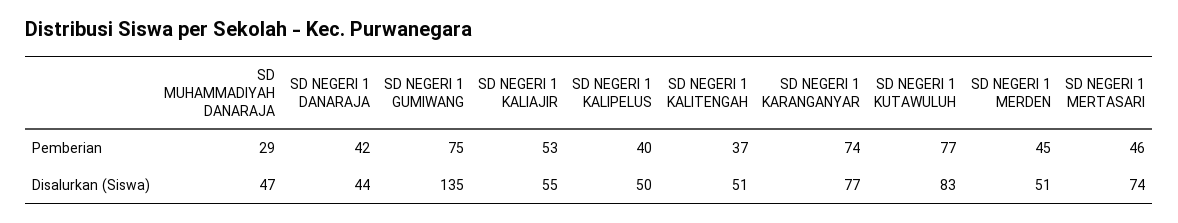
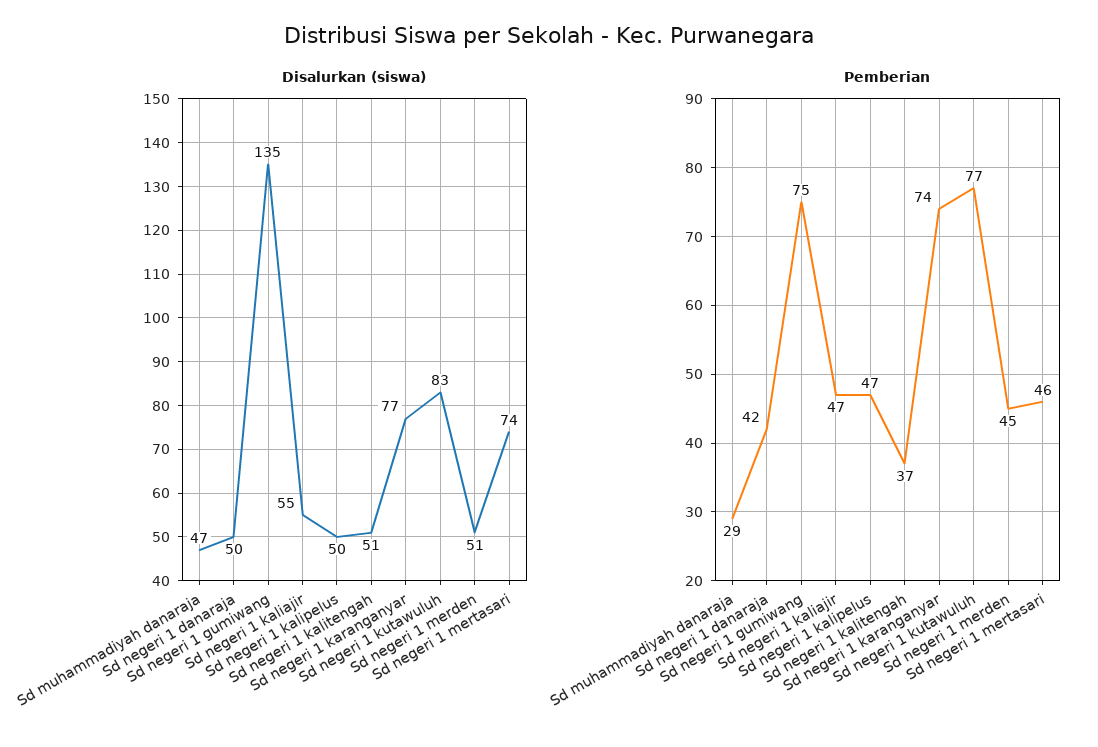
Pemberian, SD NEGERI 1 KALIAJIR: 53 -> 47
Pemberian, SD NEGERI 1 KALIPELUS: 40 -> 47
Disalurkan (Siswa), SD NEGERI 1 DANARAJA: 44 -> 50

